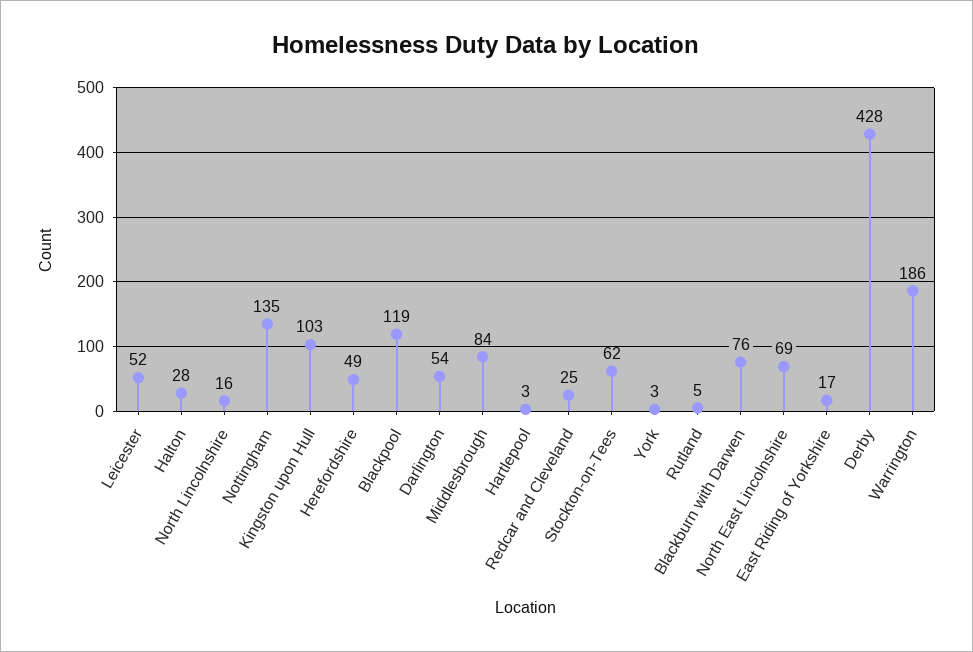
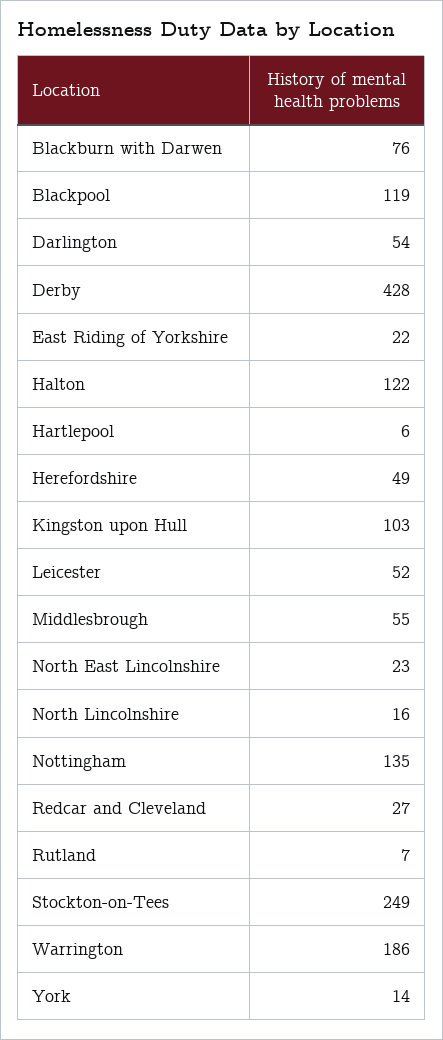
Halton: 28 -> 122
Middlesbrough: 84 -> 55
Hartlepool: 3 -> 6
Redcar and Cleveland: 25 -> 27
Stockton-on-Tees: 62 -> 249
York: 3 -> 14
Rutland: 5 -> 7
North East Lincolnshire: 69 -> 23
East Riding of Yorkshire: 17 -> 22

